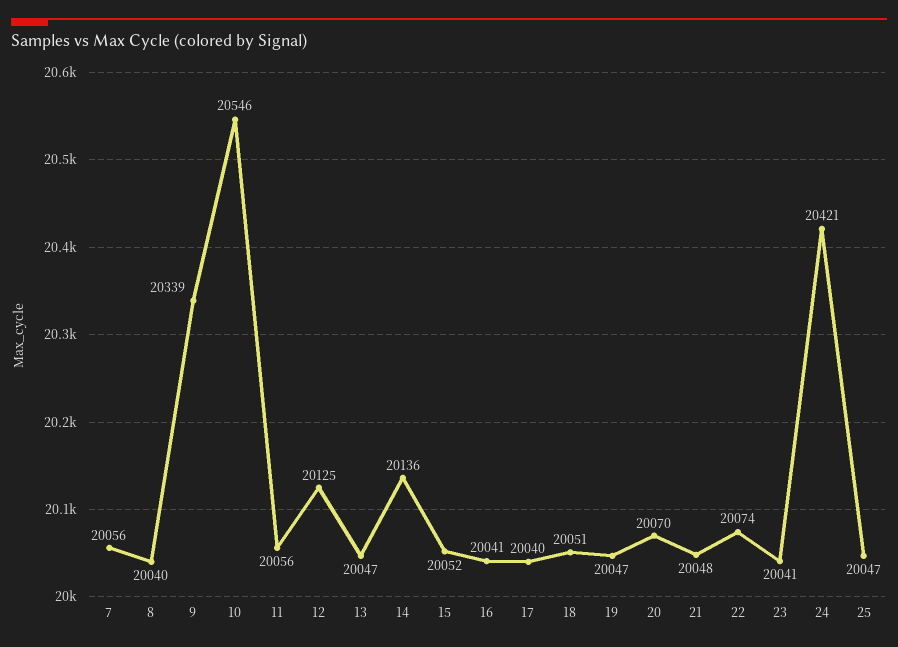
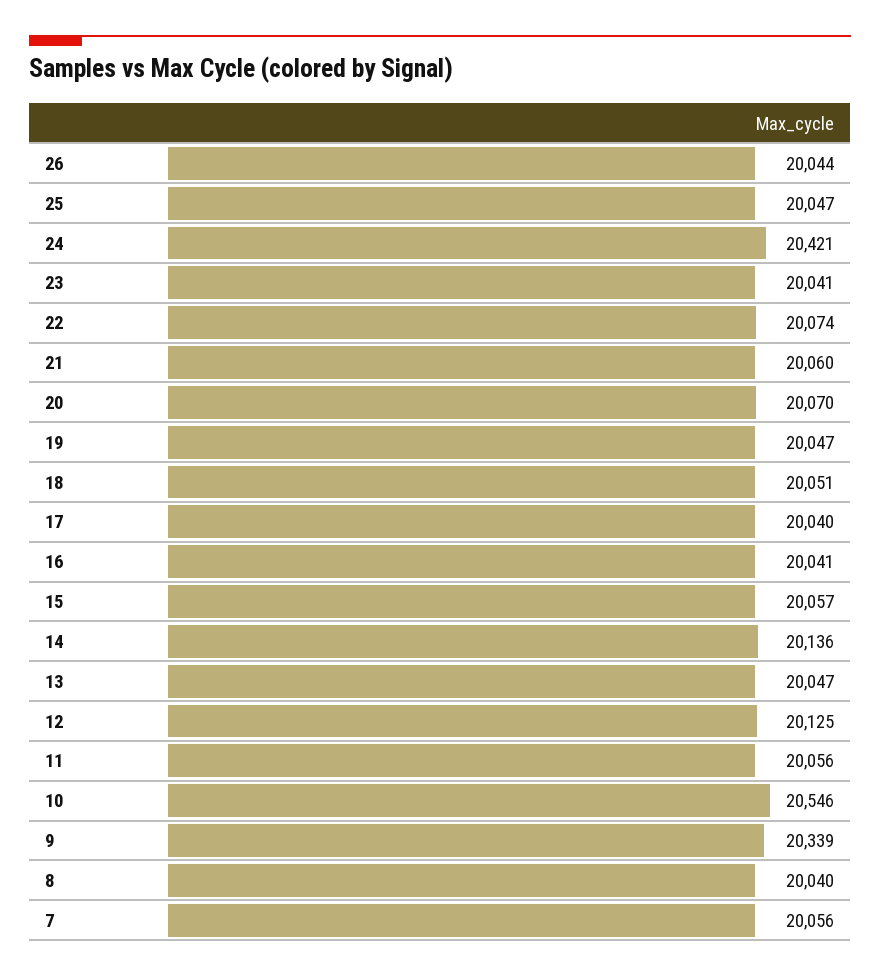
15: 20052 -> 20057
21: 20048 -> 20060
26: none -> 20044

